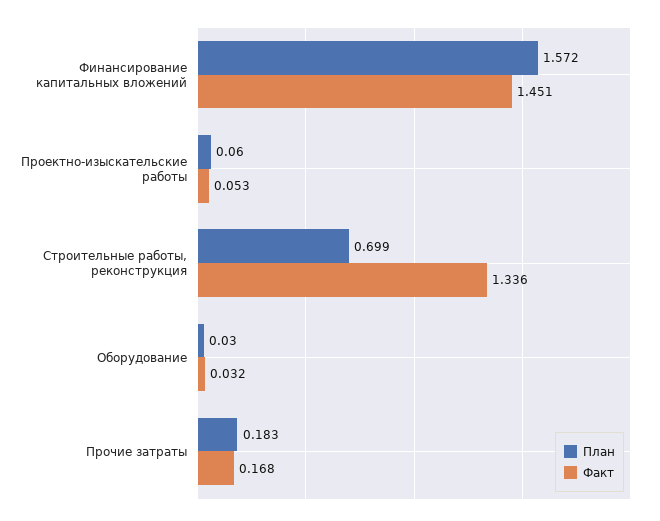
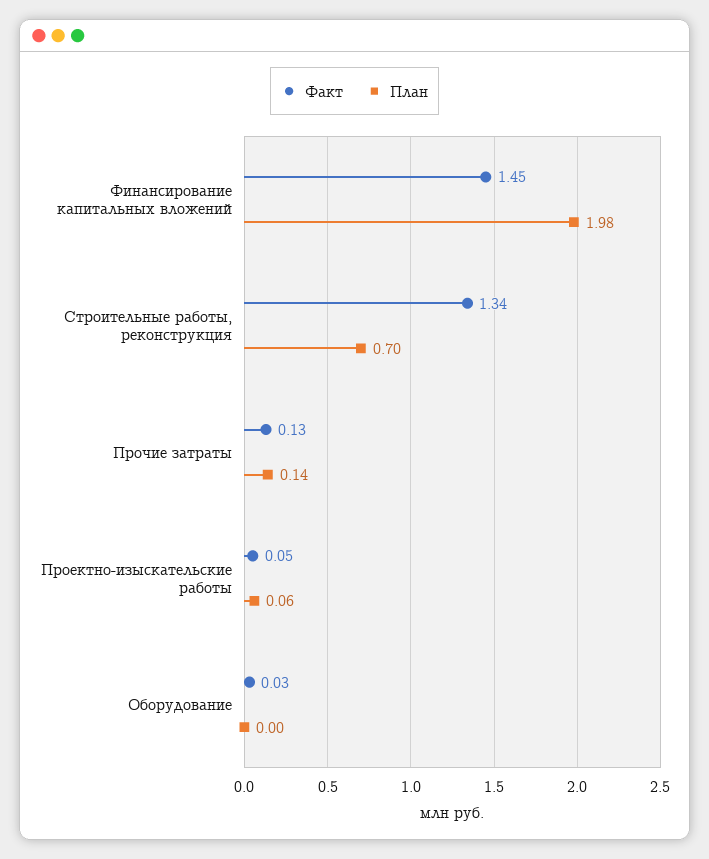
План, Финансирование капитальных вложений: 1.572 -> 1.98
План, Оборудование: 0.03 -> 0
План, Прочие затраты: 0.183 -> 0.14
Факт, Прочие затраты: 0.168 -> 0.13

